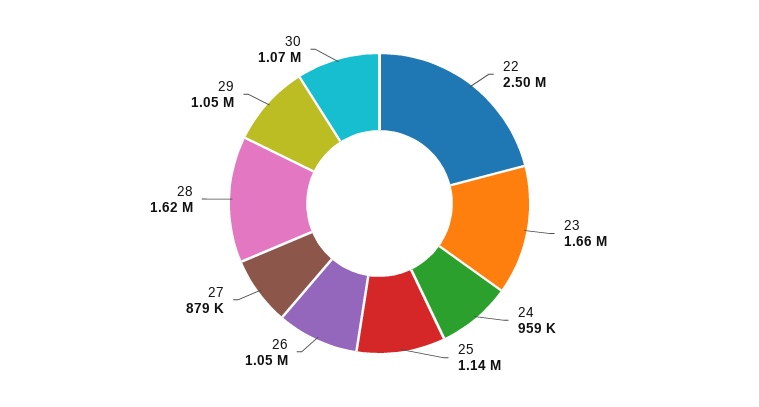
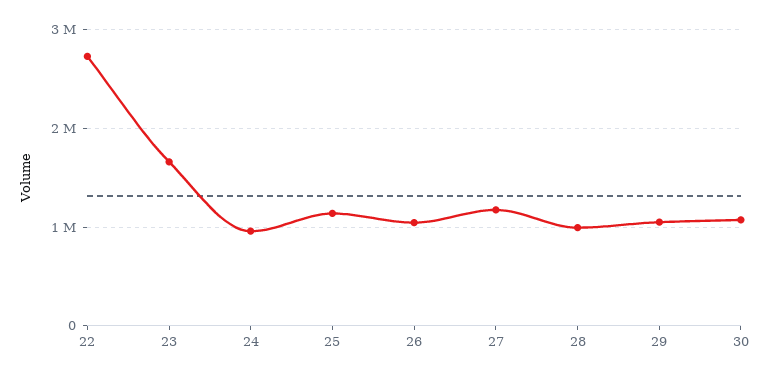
22: 2500000 -> 2700000
27: 879000 -> 1200000
28: 1620000 -> 1000000

